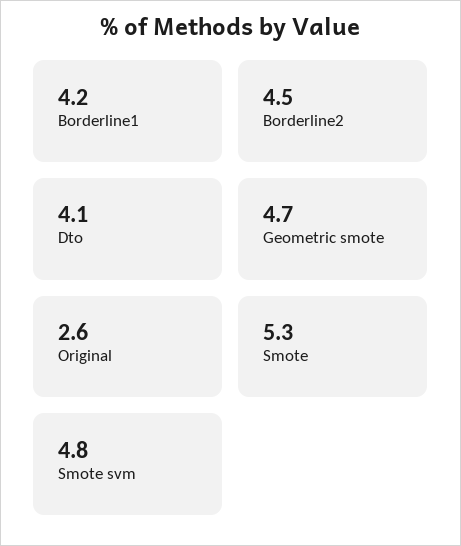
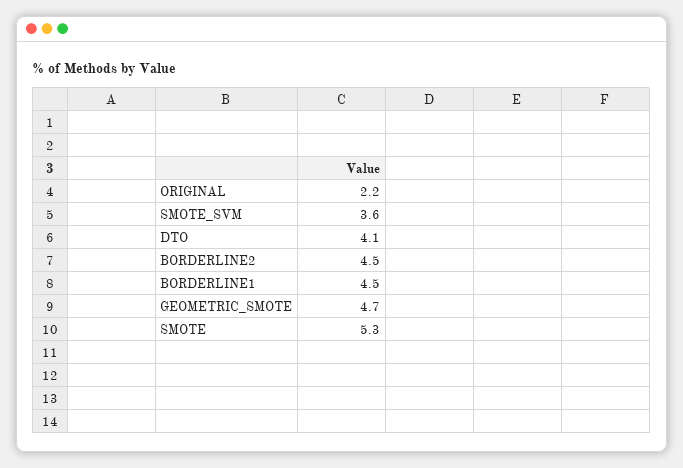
Borderline1: 4.2 -> 4.5
Original: 2.6 -> 2.2
Smote svm: 4.8 -> 3.6

